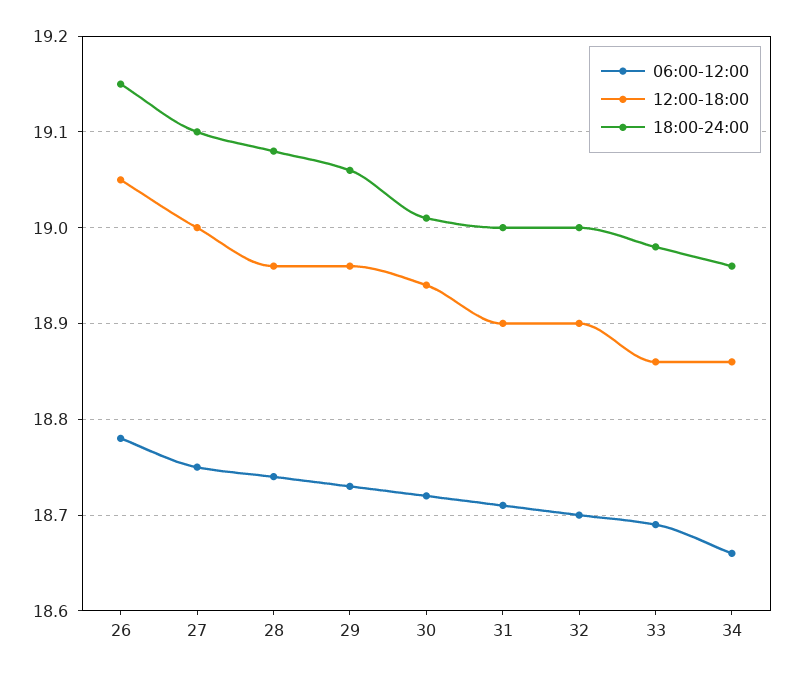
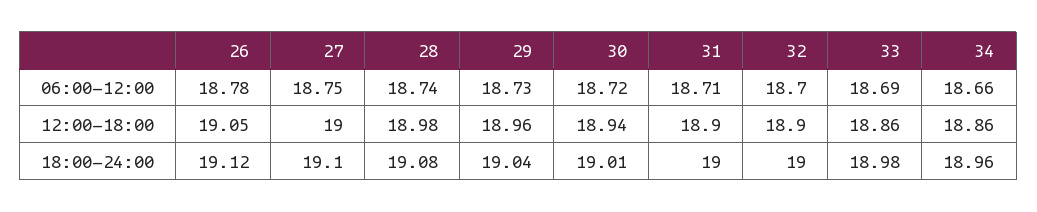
18:00-24:00, 26: 19.15 -> 19.12
12:00-18:00, 28: 18.96 -> 18.98
18:00-24:00, 29: 19.06 -> 19.04

